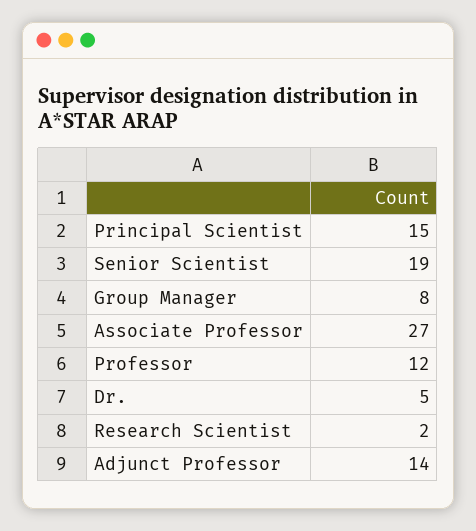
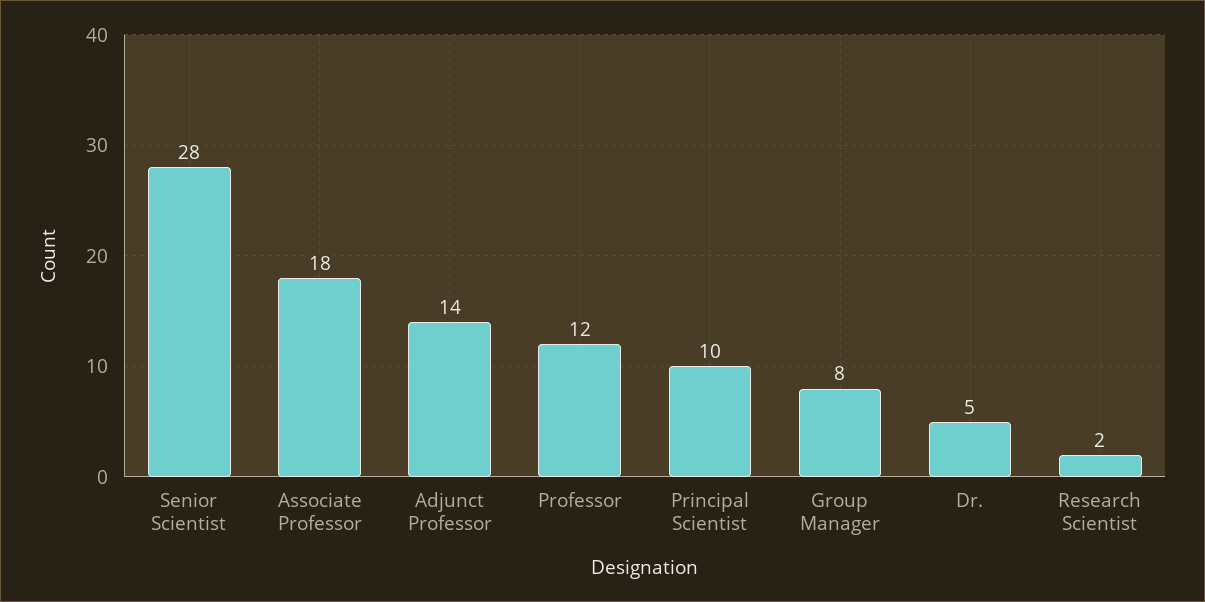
Principal Scientist: 15 -> 10
Senior Scientist: 19 -> 28
Associate Professor: 27 -> 18

